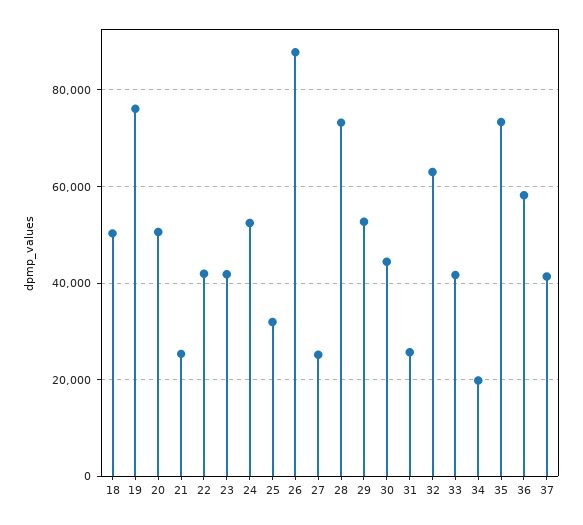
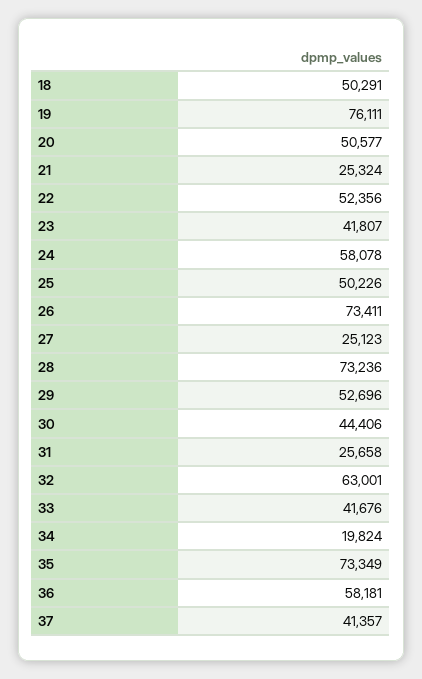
22: 42000 -> 52356
24: 52000 -> 58078
25: 32000 -> 50226
26: 88000 -> 73411

